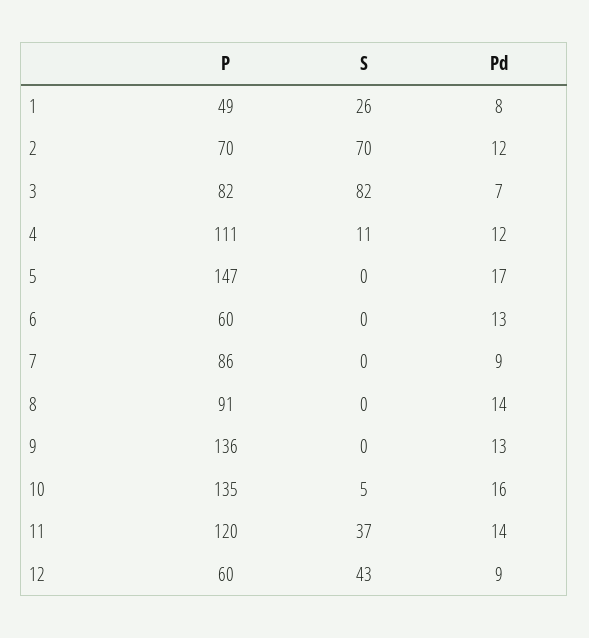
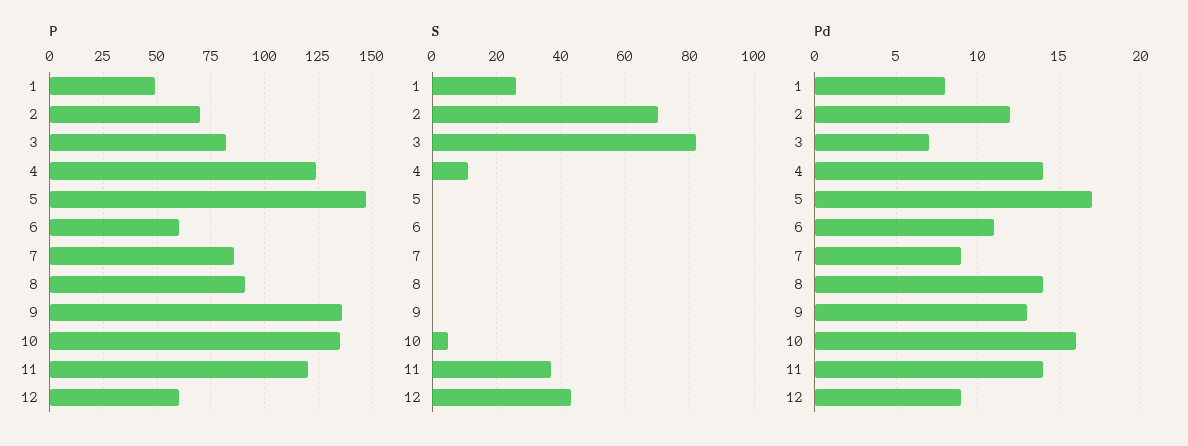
P, 4: 111 -> 125
Pd, 4: 12 -> 14
Pd, 6: 13 -> 11

